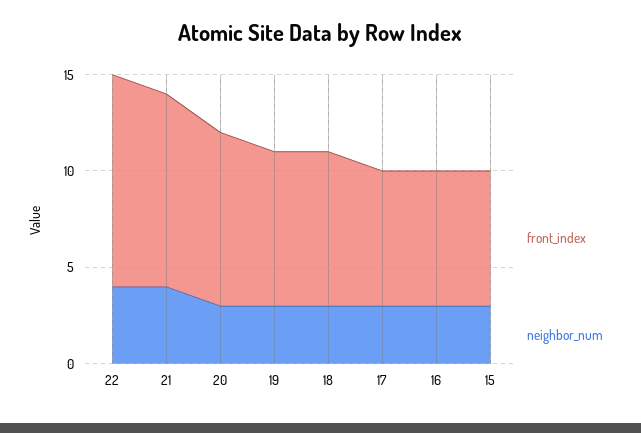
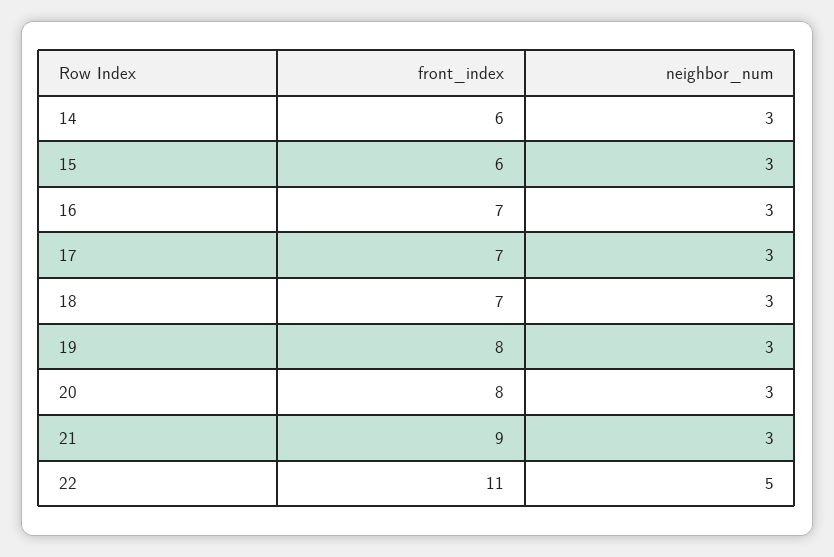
neighbor_num, 22: 4 -> 5
front_index, 21: 10 -> 9
neighbor_num, 21: 4 -> 3
front_index, 20: 9 -> 8
front_index, 18: 8 -> 7
front_index, 15: 7 -> 6
front_index, 14: none -> 6
neighbor_num, 14: none -> 3

